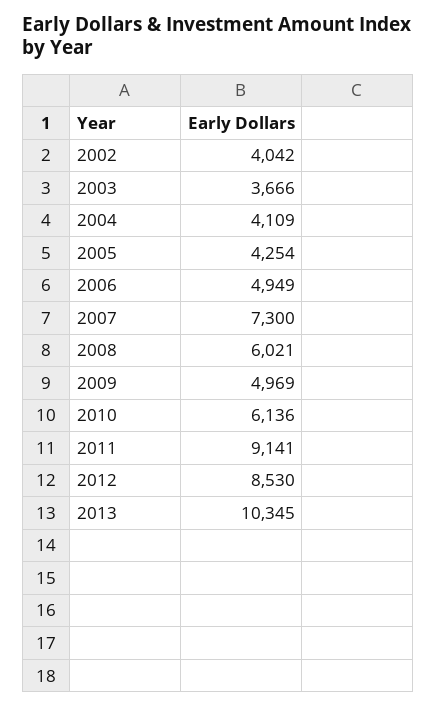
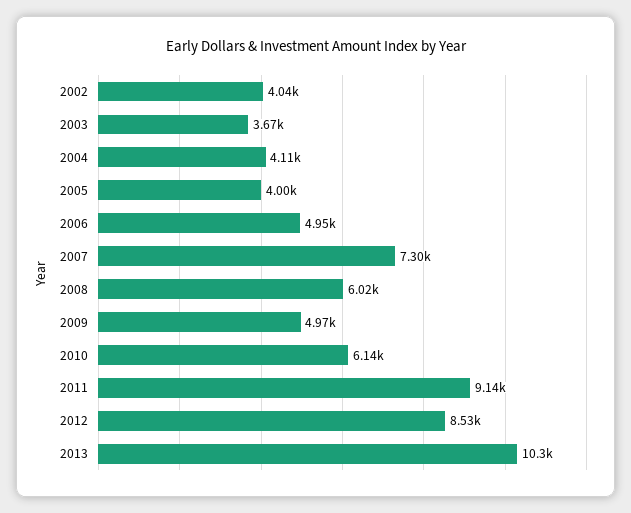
2005: 4254 -> 4000

